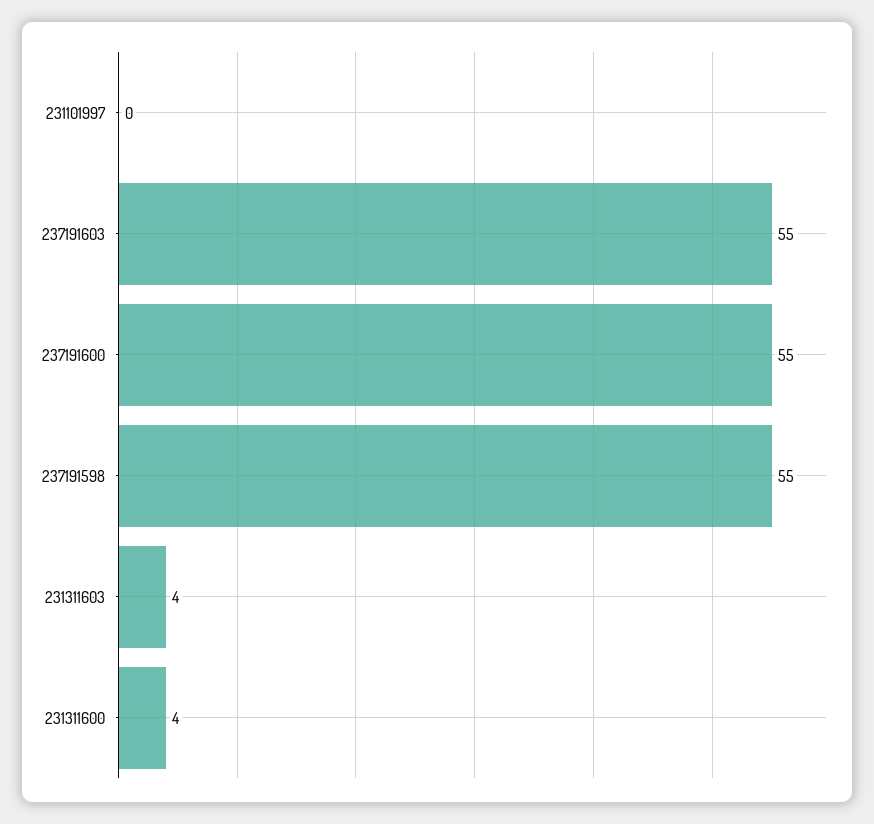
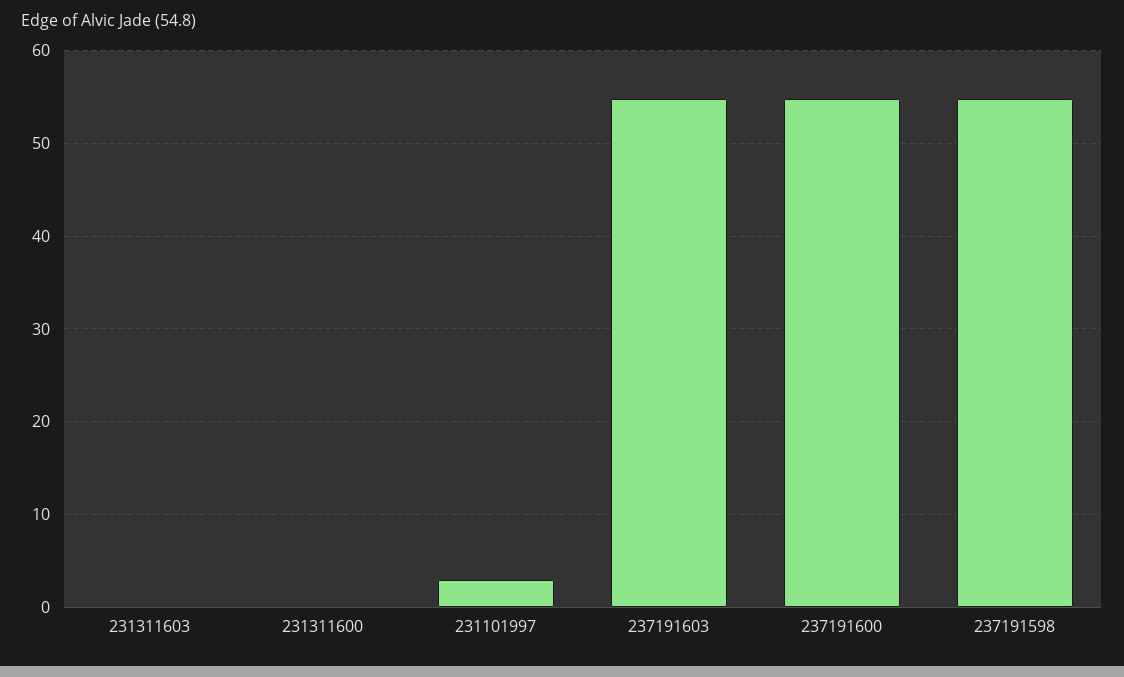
231101997: 0 -> 3
231311603: 4 -> 0
231311600: 4 -> 0

